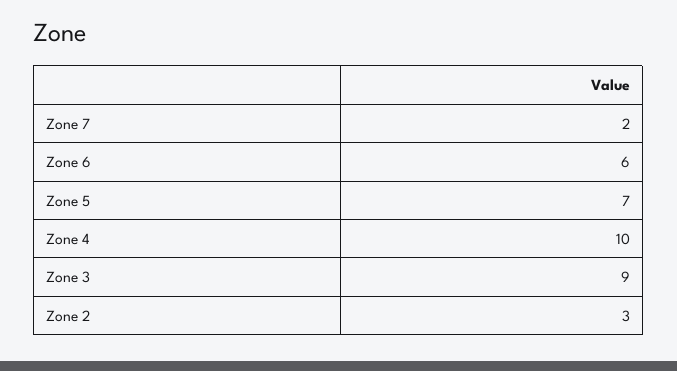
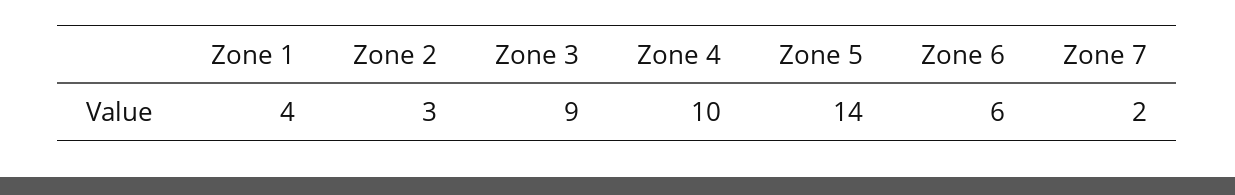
Zone 5: 7 -> 14
Zone 1: none -> 4

